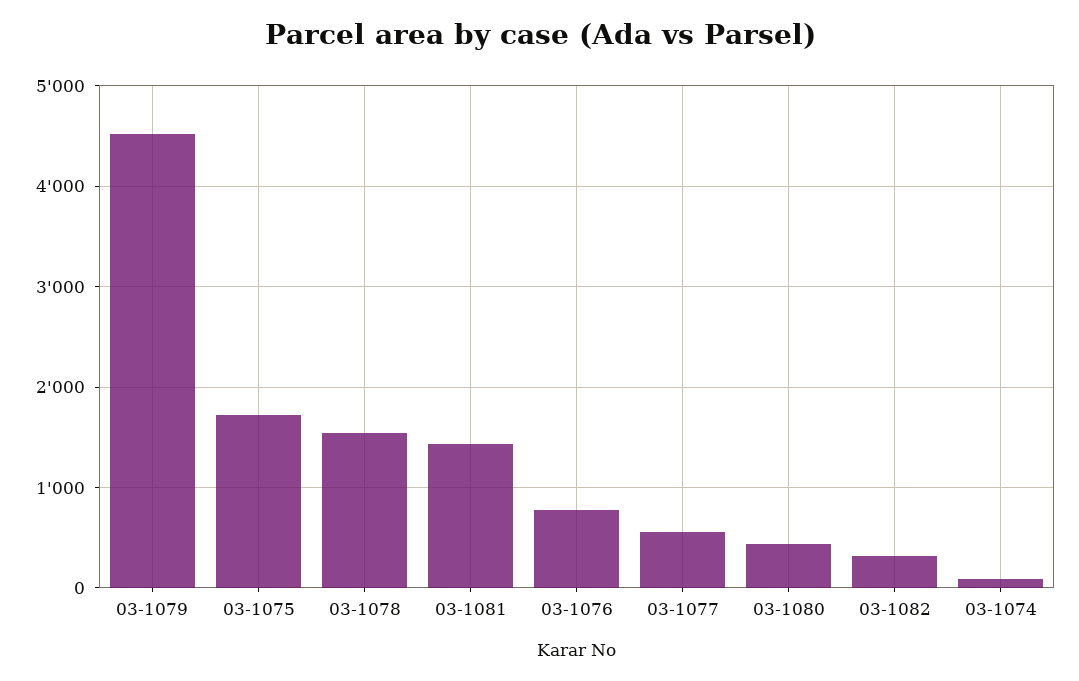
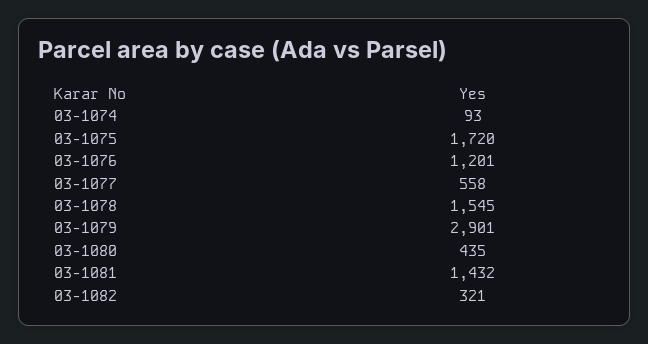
03-1079: 4500 -> 2901
03-1076: 800 -> 1201

